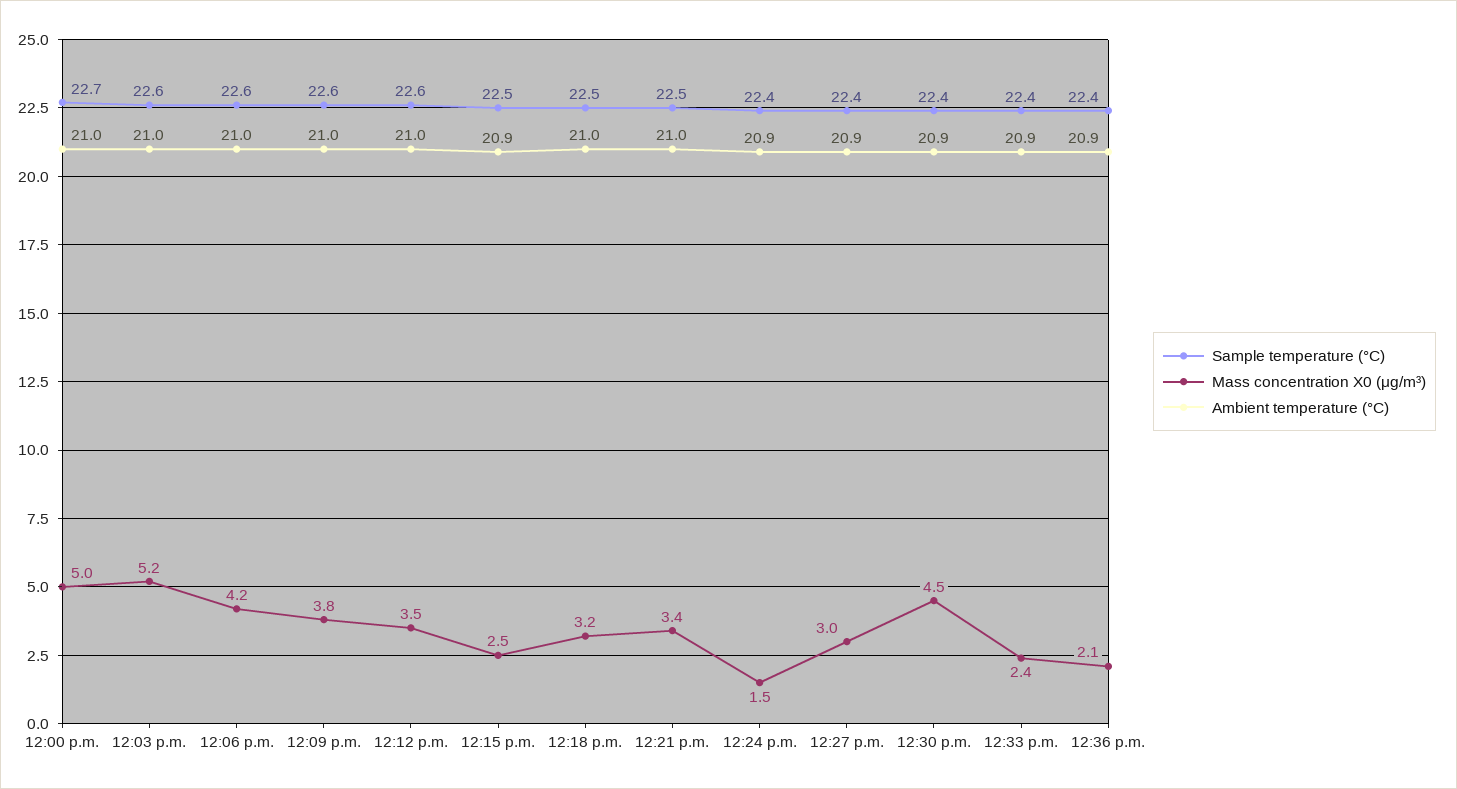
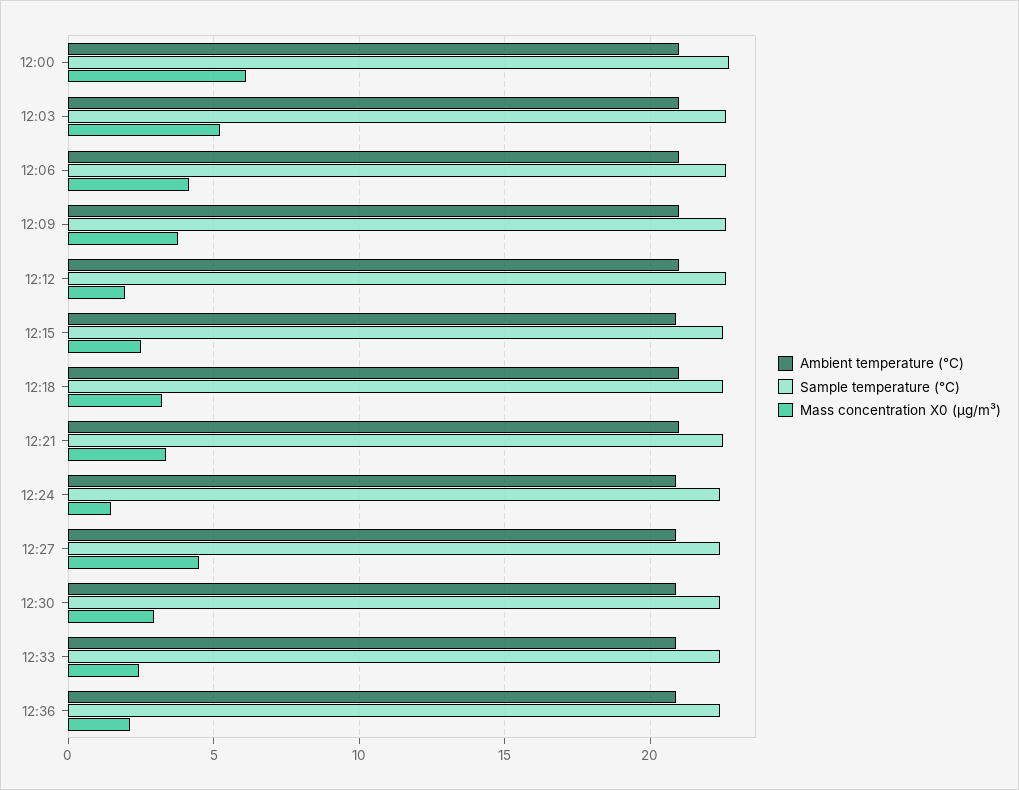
Mass concentration X0 (μg/m³), 12:00 p.m.: 5 -> 6
Mass concentration X0 (μg/m³), 12:12 p.m.: 3.5 -> 2
Mass concentration X0 (μg/m³), 12:27 p.m.: 3 -> 4.5
Mass concentration X0 (μg/m³), 12:30 p.m.: 4.5 -> 3

